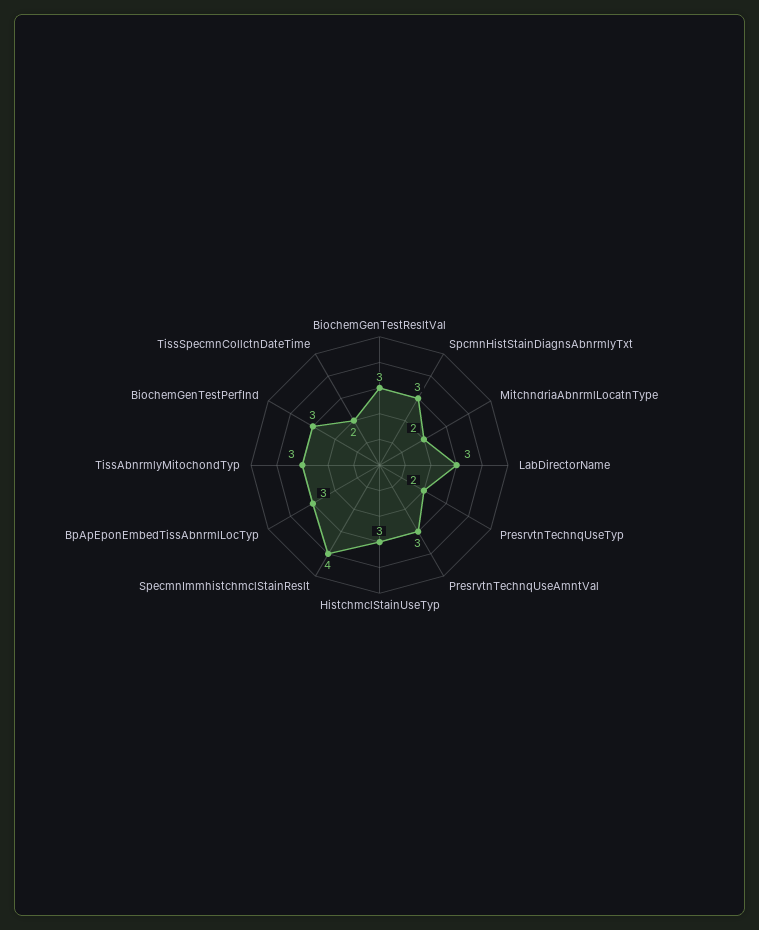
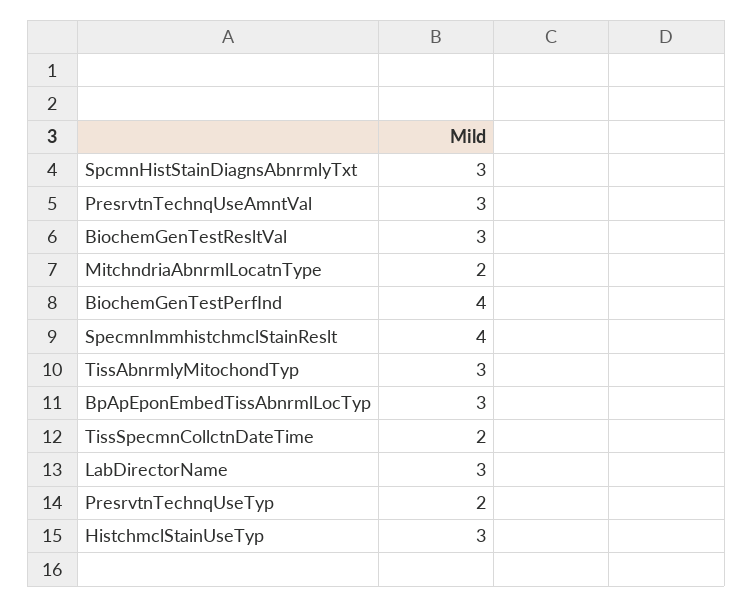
BiochemGenTestPerfInd: 3 -> 4

